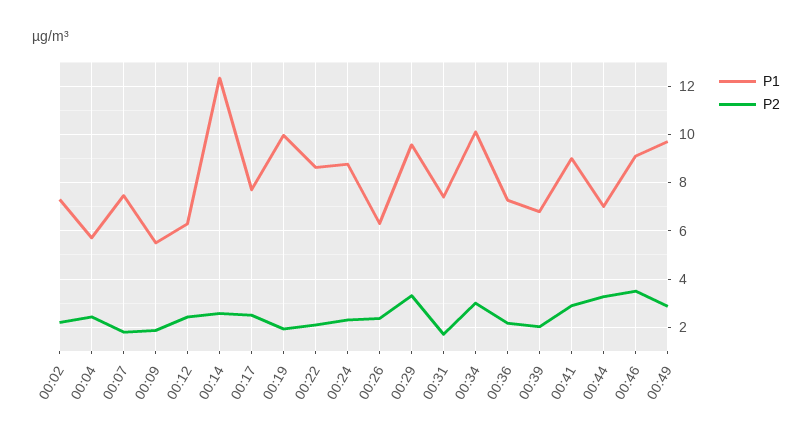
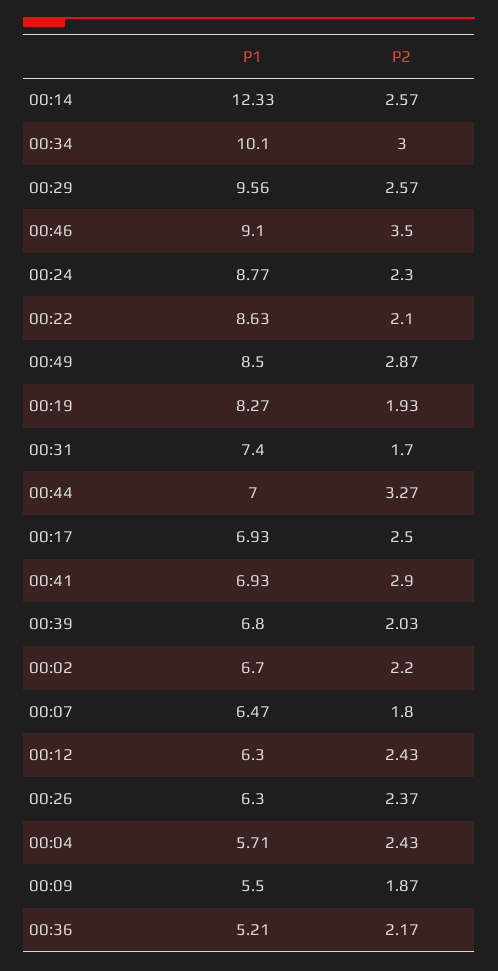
P1, 00:02: 7.25 -> 6.7
P1, 00:07: 7.5 -> 6.47
P1, 00:17: 7.75 -> 6.93
P1, 00:19: 10 -> 8.27
P2, 00:29: 3.25 -> 2.57
P1, 00:36: 7.25 -> 5.21
P1, 00:41: 9 -> 6.93
P1, 00:49: 9.75 -> 8.5

